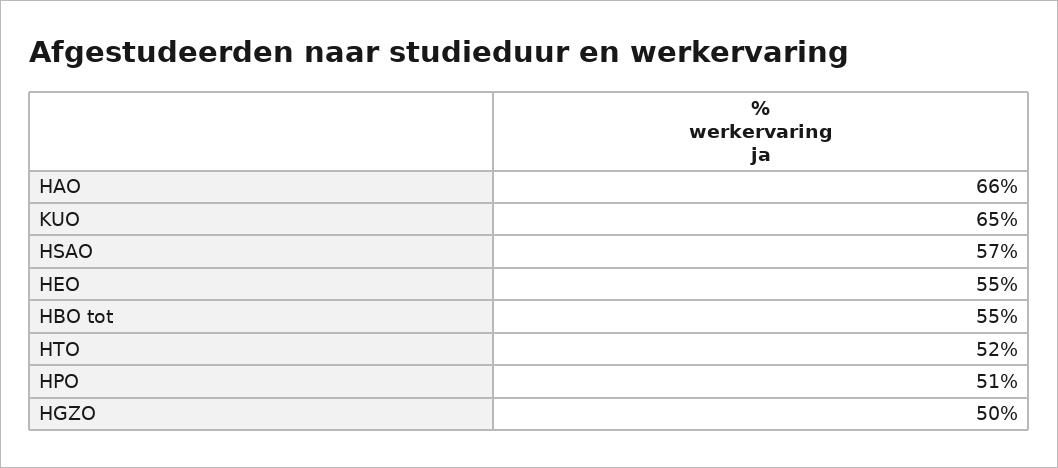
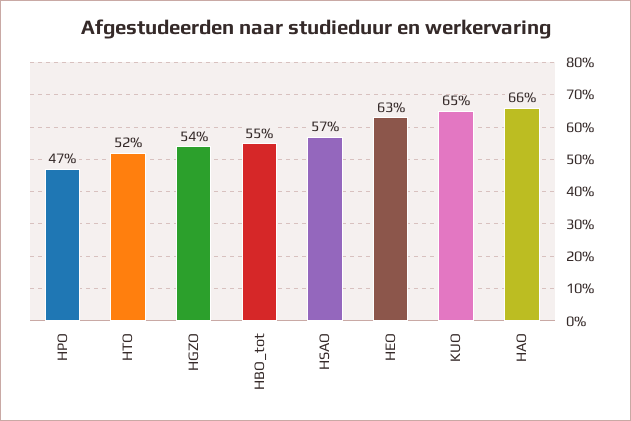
HEO: 55 -> 63
HPO: 51 -> 47
HGZO: 50 -> 54

